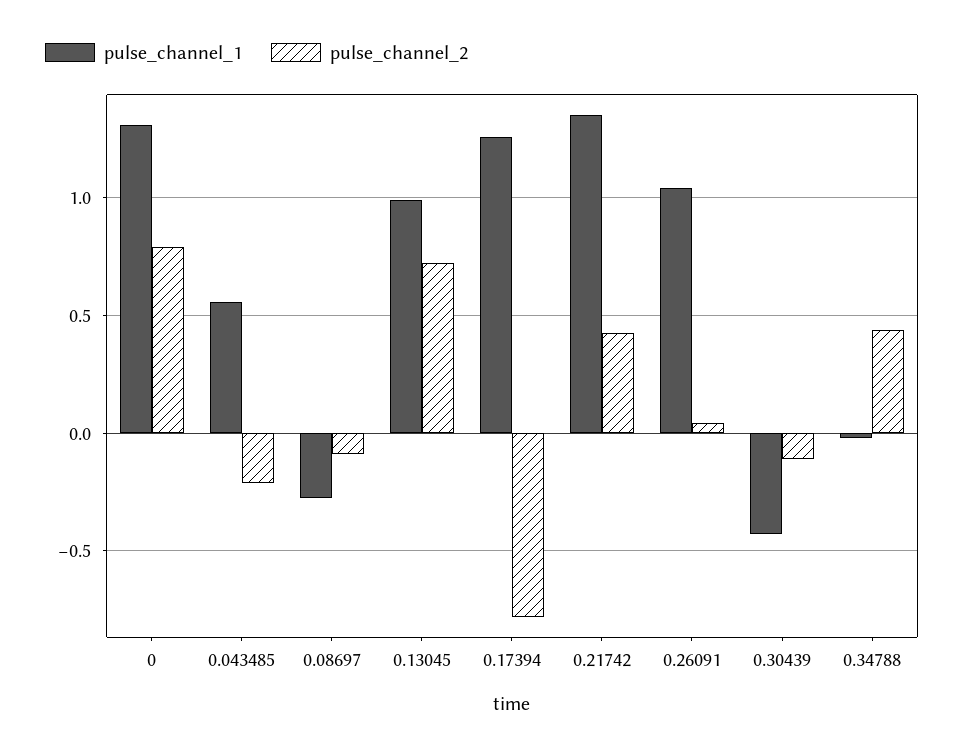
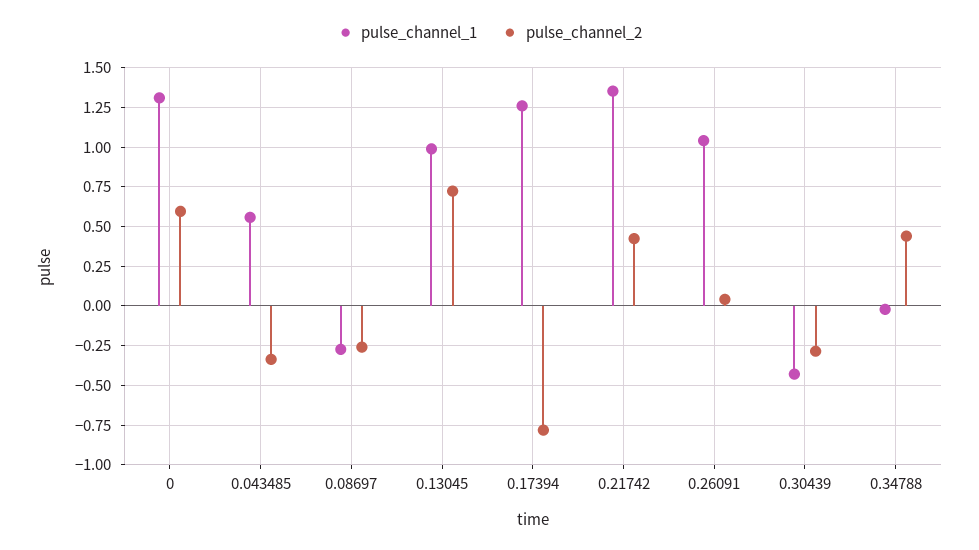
pulse_channel_2, 0: 0.8 -> 0.6
pulse_channel_2, 0.043485: -0.2 -> -0.35
pulse_channel_2, 0.08697: -0.1 -> -0.25
pulse_channel_2, 0.30439: -0.1 -> -0.3

